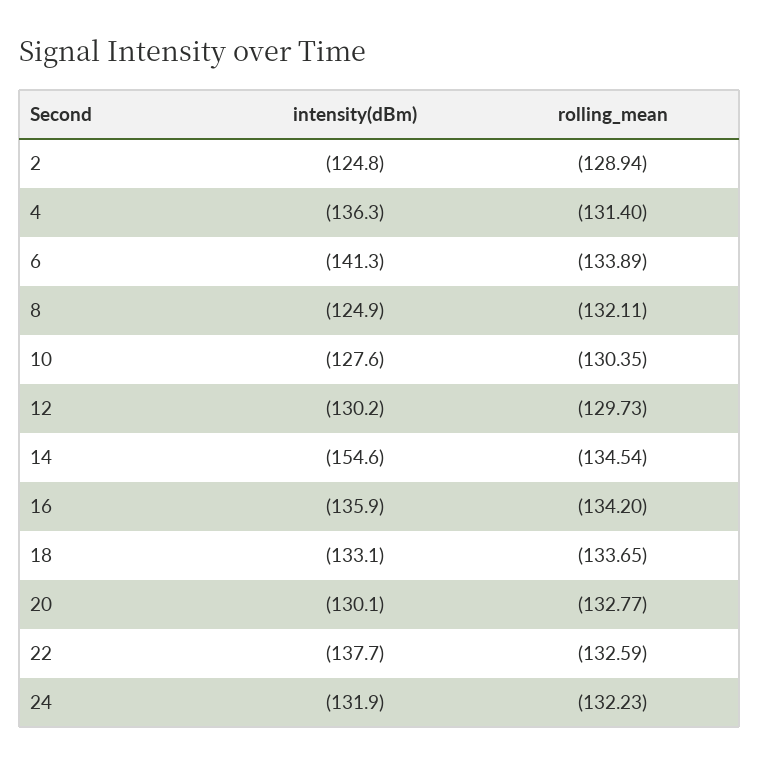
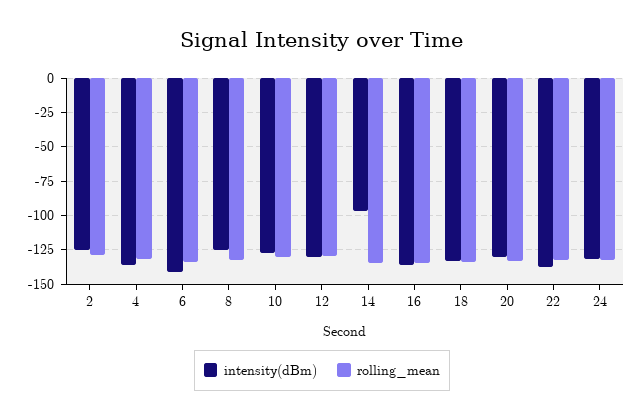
intensity(dBm), 14: -154.6 -> -95

